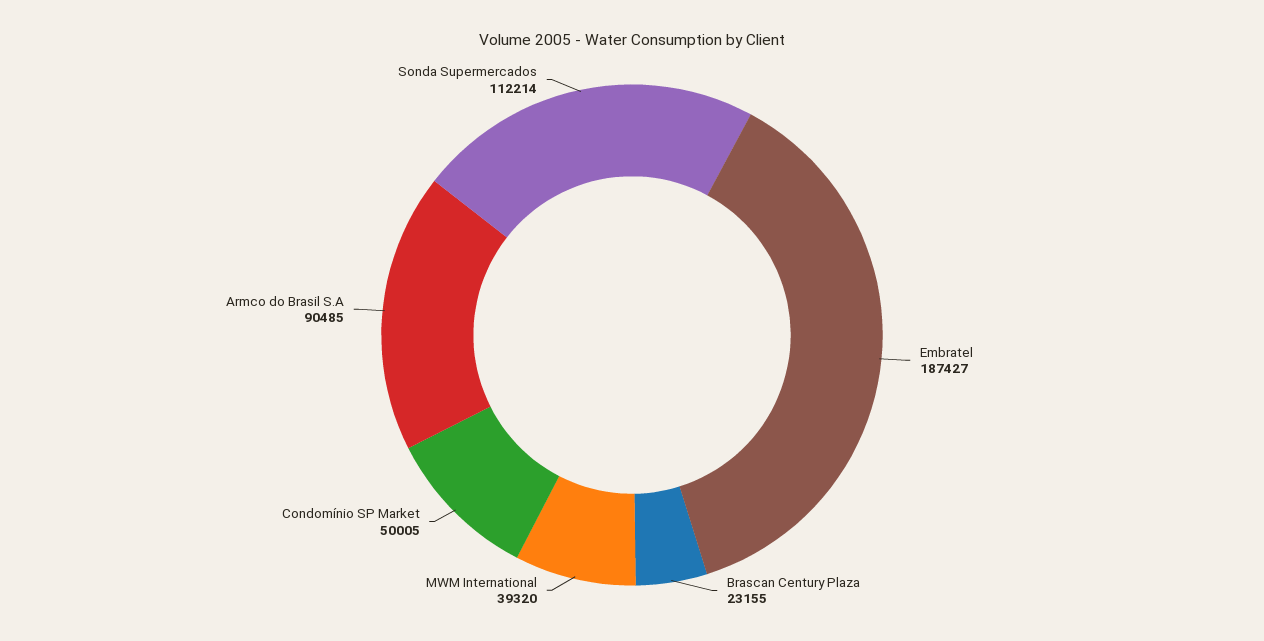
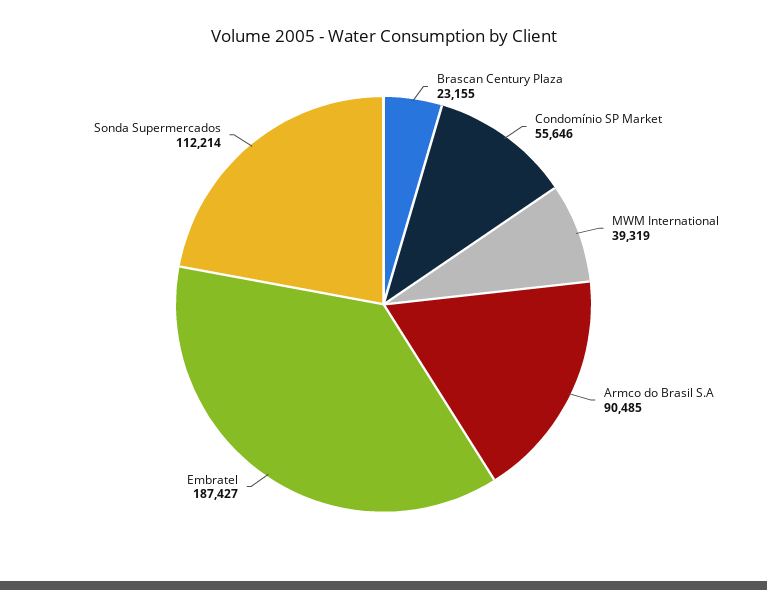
MWM International: 39320 -> 39319
Condomínio SP Market: 50005 -> 55646

